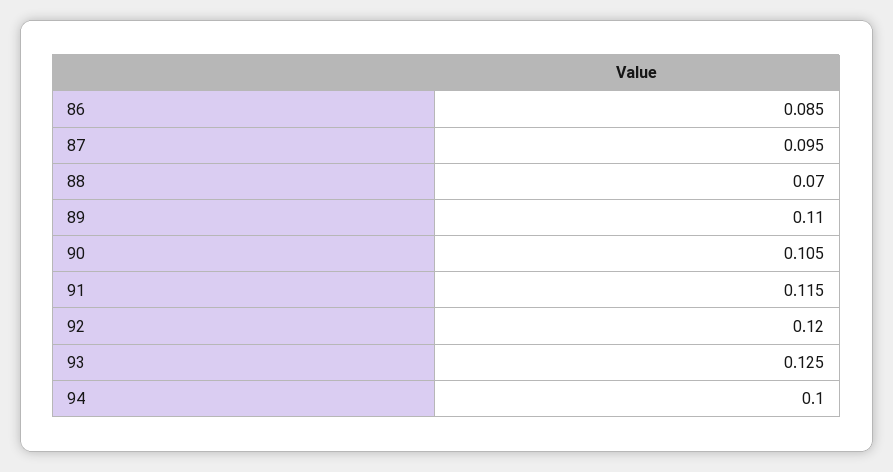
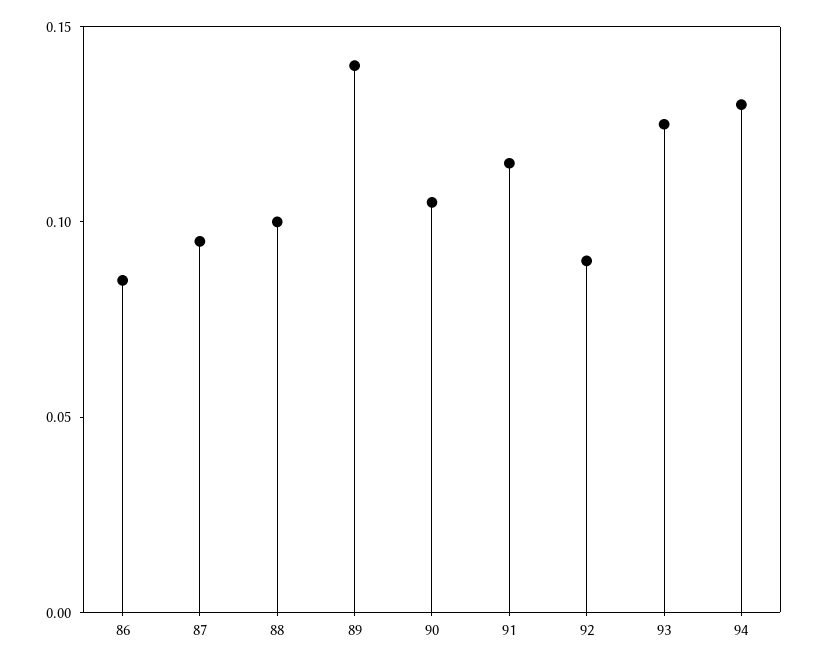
88: 0.07 -> 0.1
89: 0.11 -> 0.14
92: 0.12 -> 0.09
94: 0.1 -> 0.13

